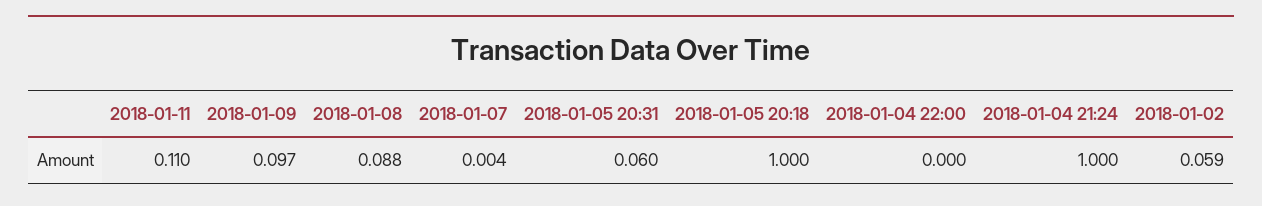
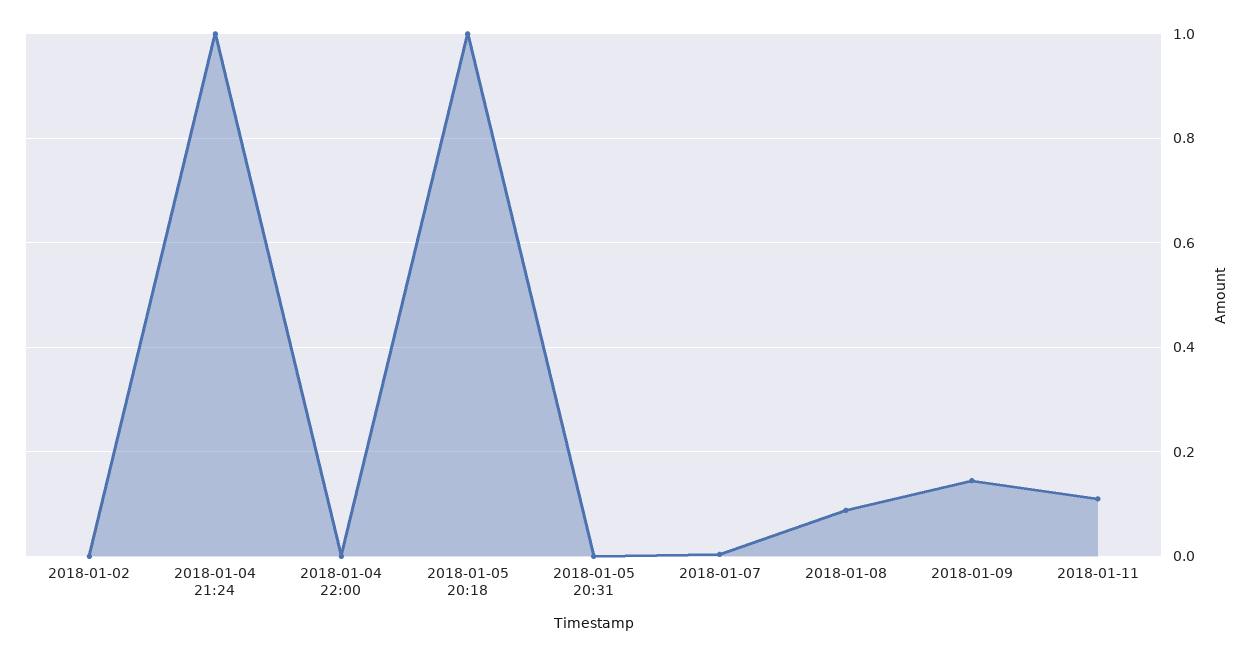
2018-01-09: 0.097 -> 0.14
2018-01-05 20:31: 0.06 -> 0
2018-01-02: 0.059 -> 0

